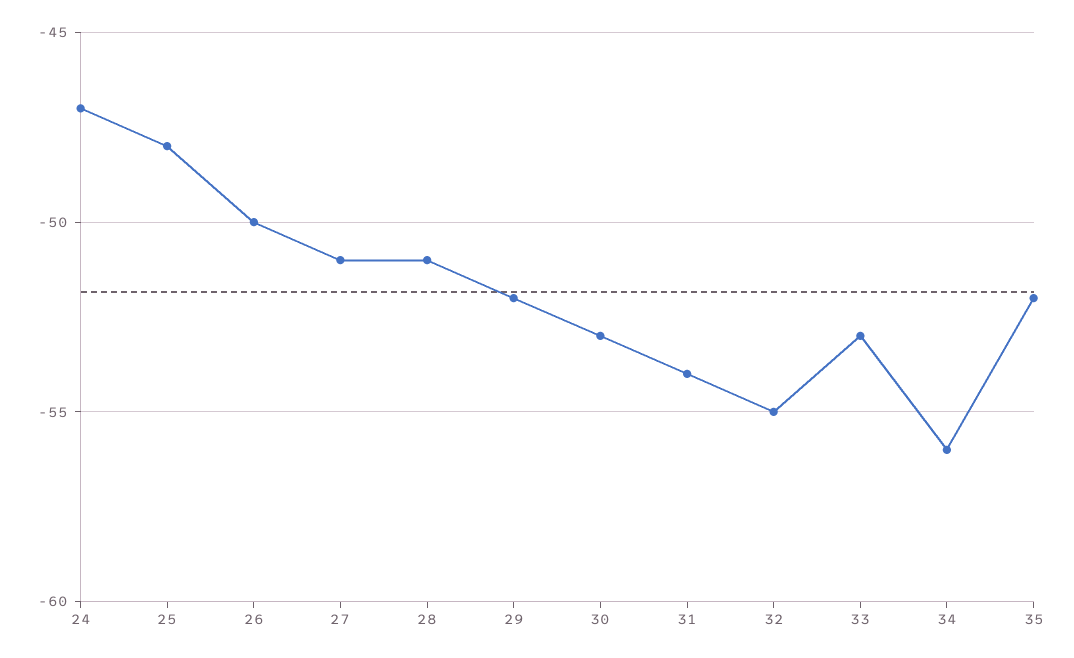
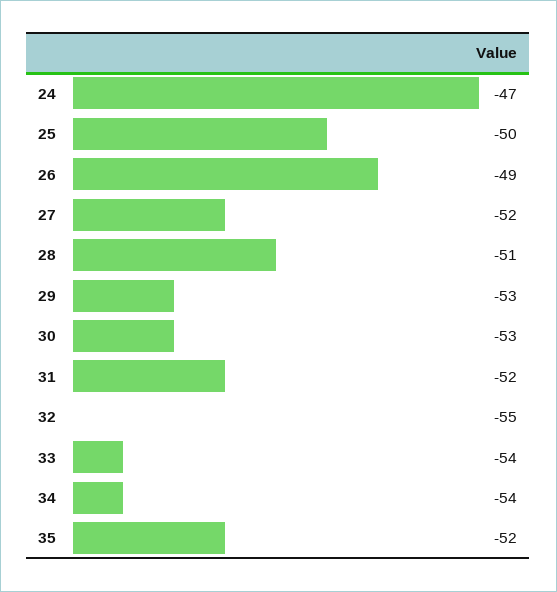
25: -48 -> -50
26: -50 -> -49
27: -51 -> -52
29: -52 -> -53
31: -54 -> -52
33: -53 -> -54
34: -56 -> -54

